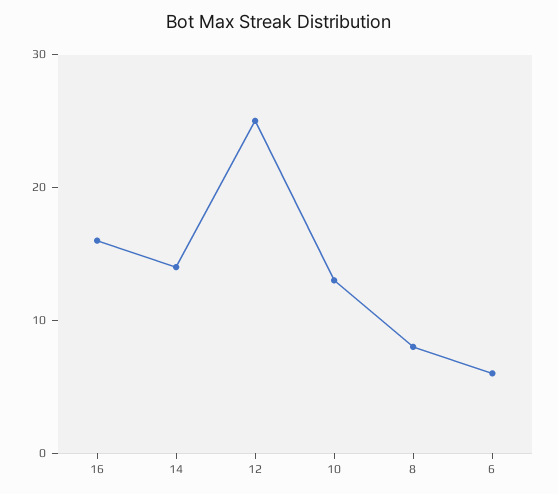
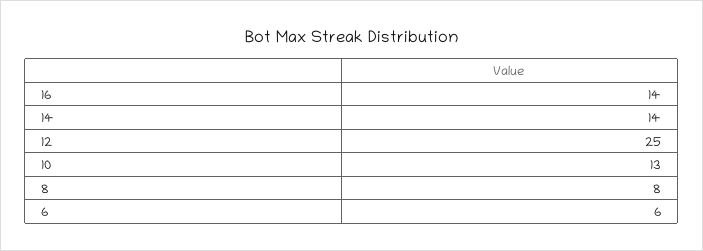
16: 16 -> 14

